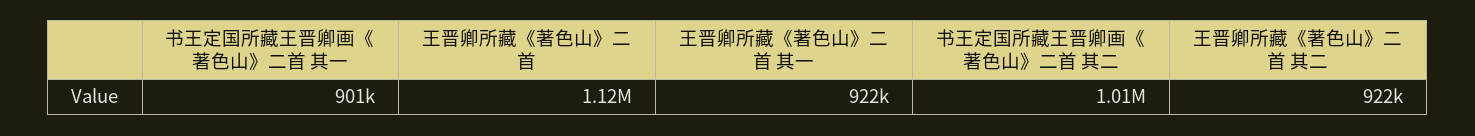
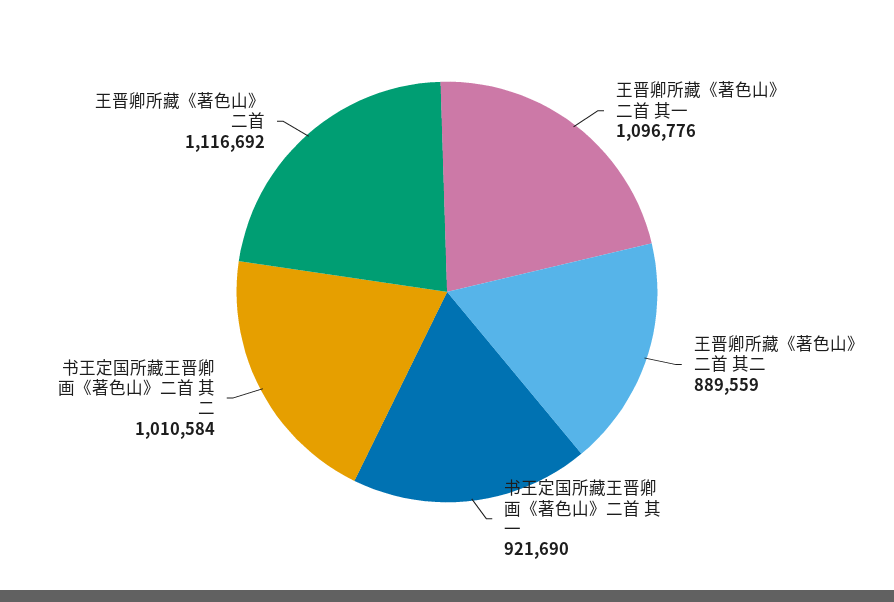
书王定国所藏王晋卿画《著色山》二首 其一: 901000 -> 921690
王晋卿所藏《著色山》二首 其一: 922000 -> 1096776
王晋卿所藏《著色山》二首 其二: 922000 -> 889559

